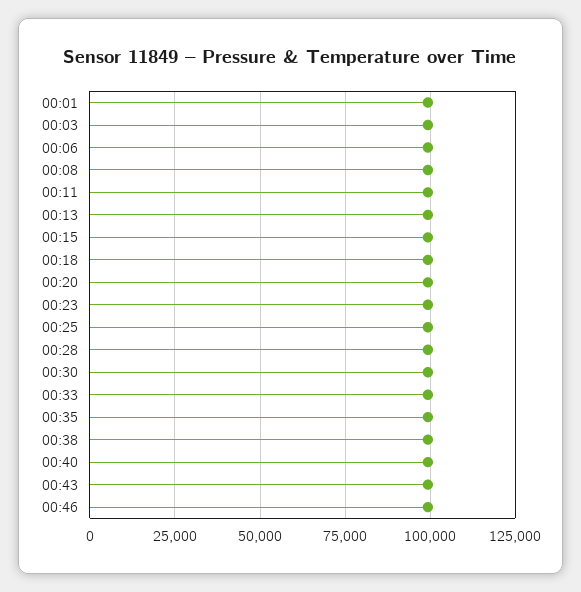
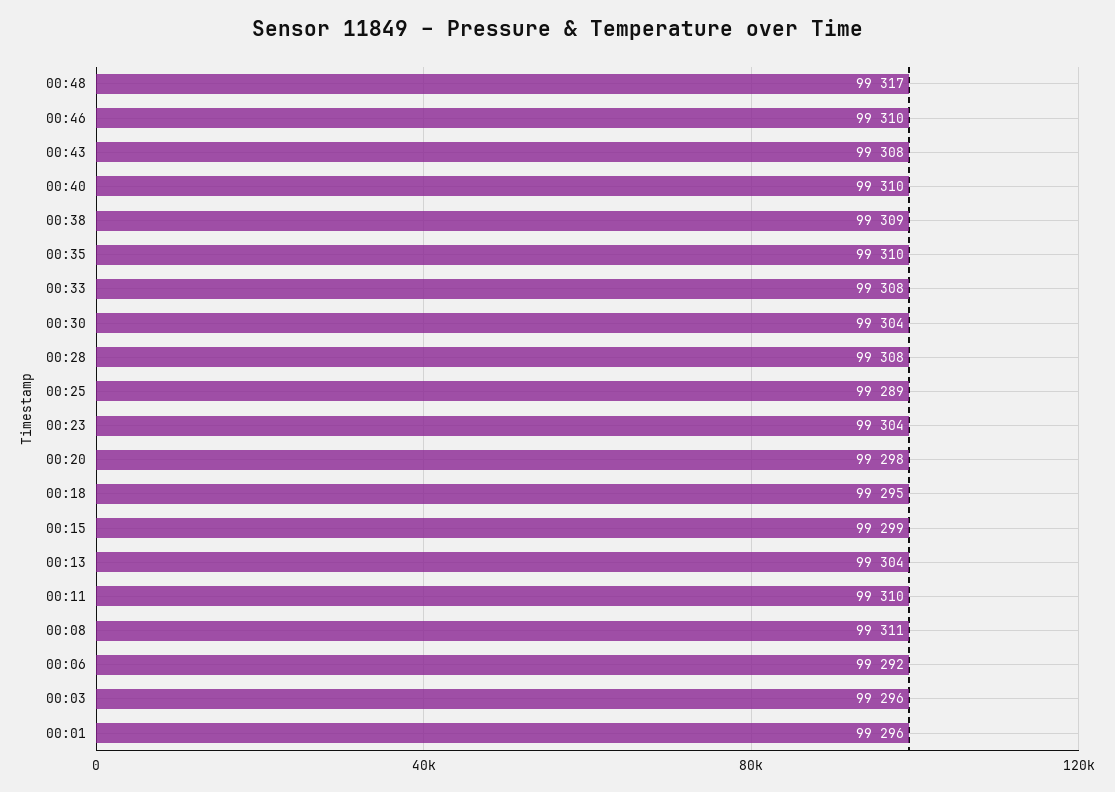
00:48: none -> 99317

